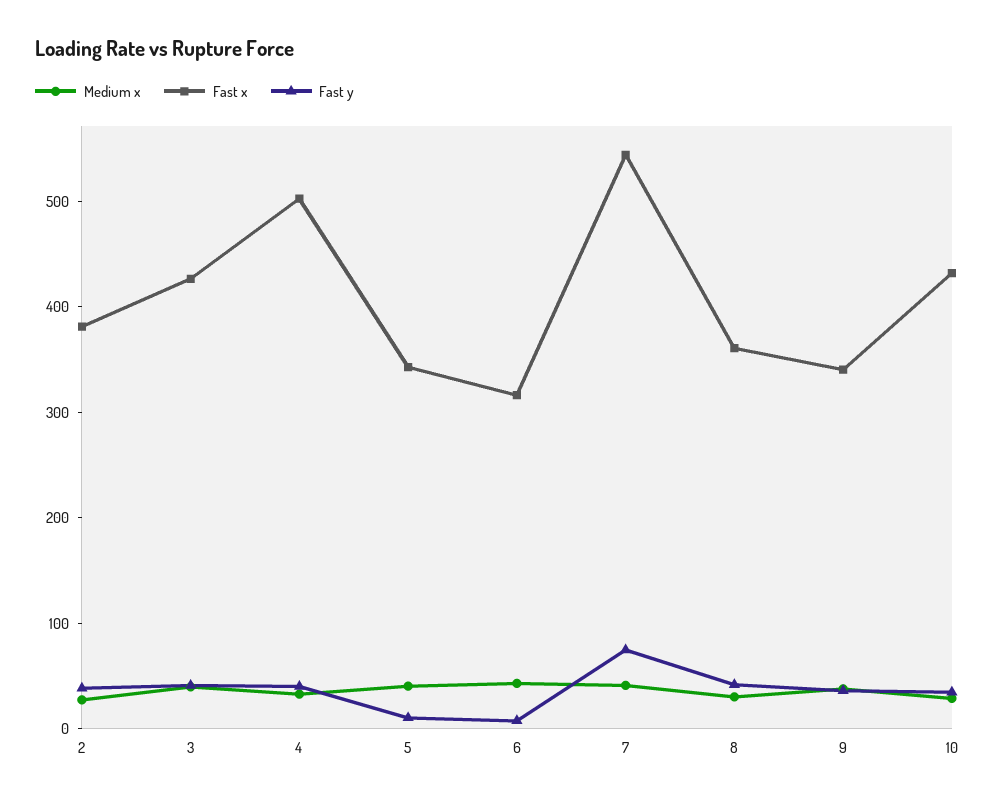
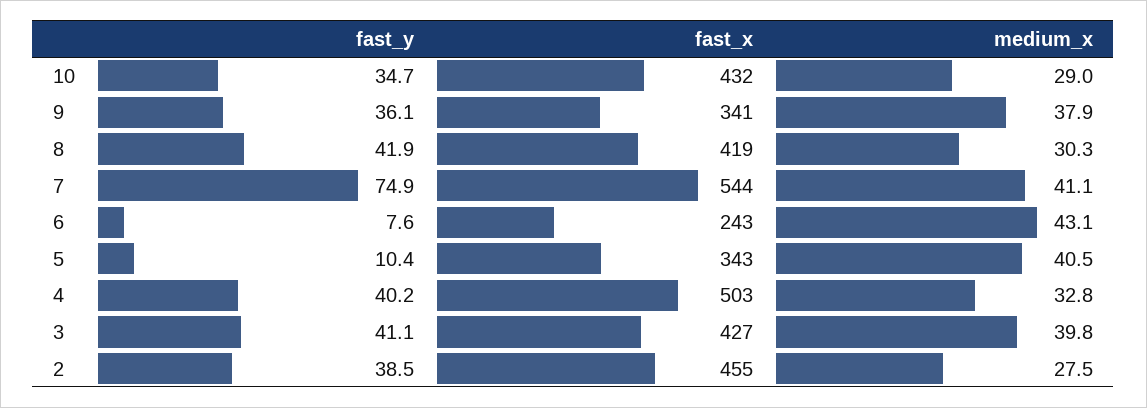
Fast x, 2: 380 -> 455
Fast x, 6: 320 -> 243
Fast x, 8: 360 -> 419

